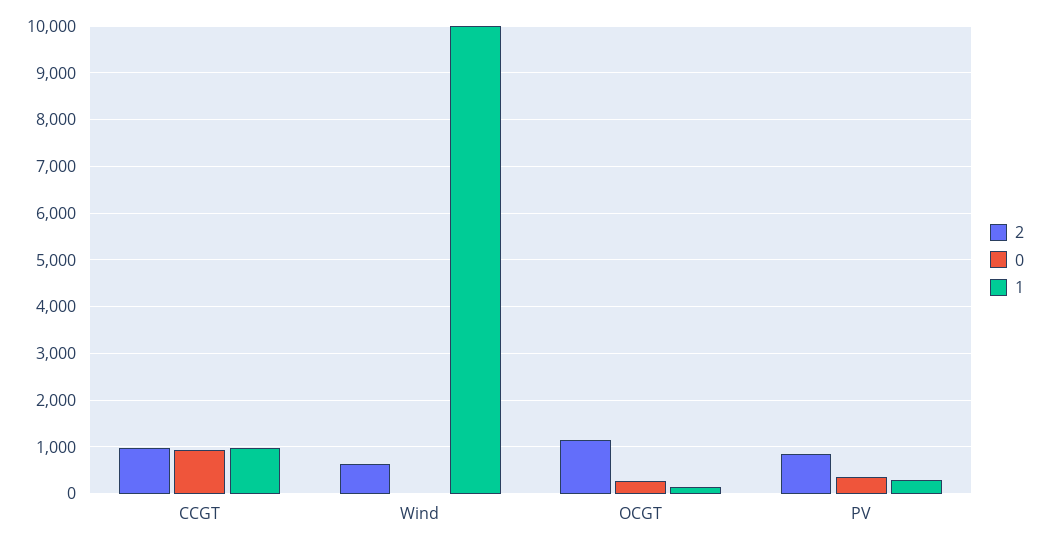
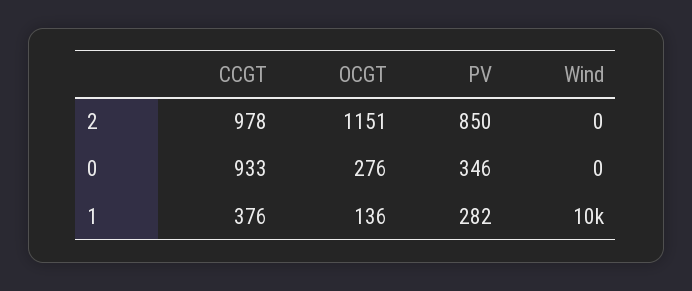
1, CCGT: 1000 -> 376
2, Wind: 600 -> 0

